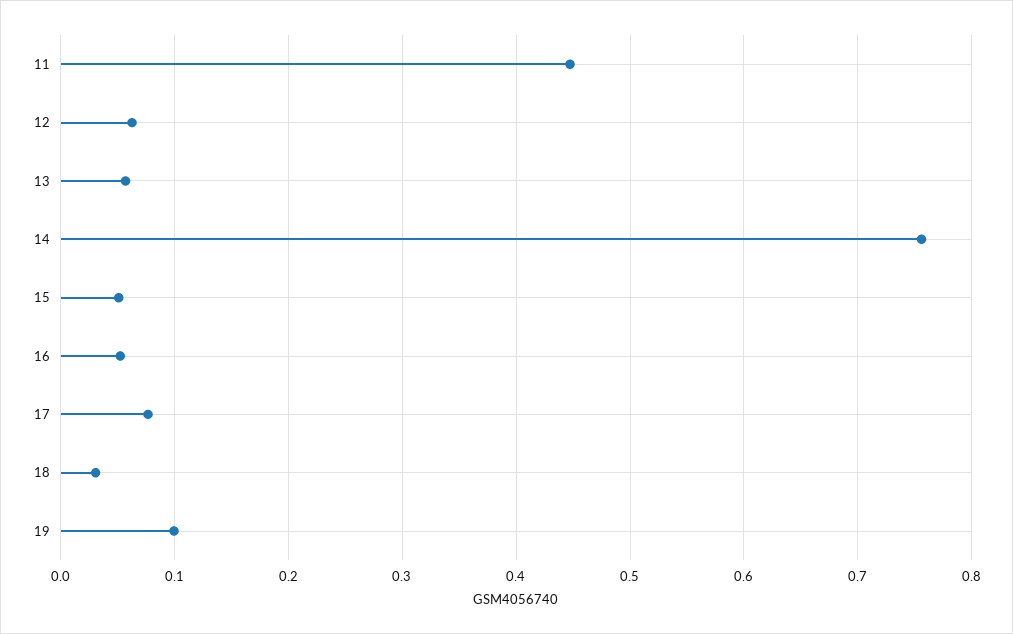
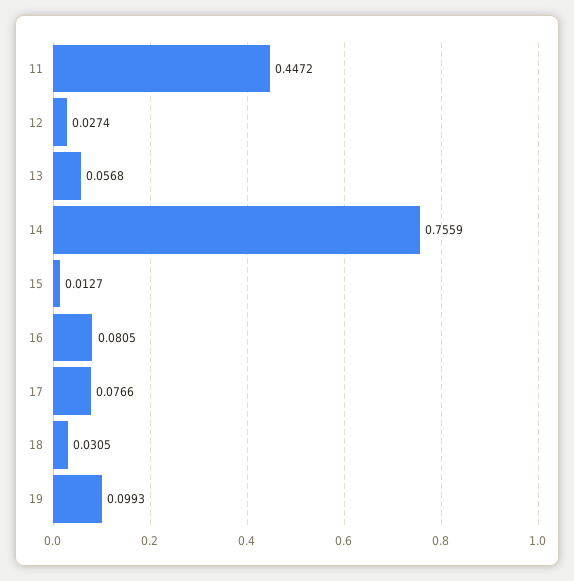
12: 0.06 -> 0.0274
15: 0.05 -> 0.0127
16: 0.05 -> 0.0805

